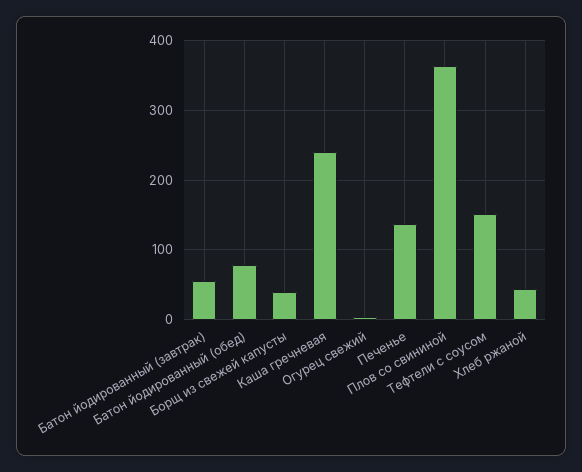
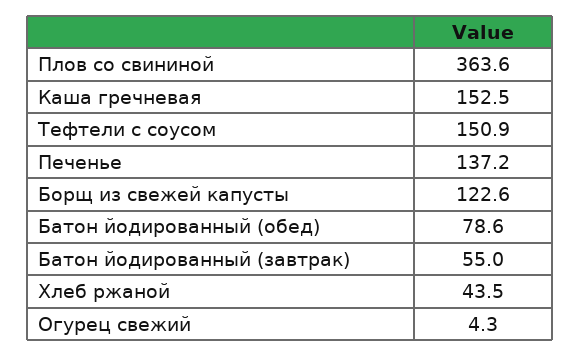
Борщ из свежей капусты: 40 -> 122.6
Каша гречневая: 240 -> 152.5

